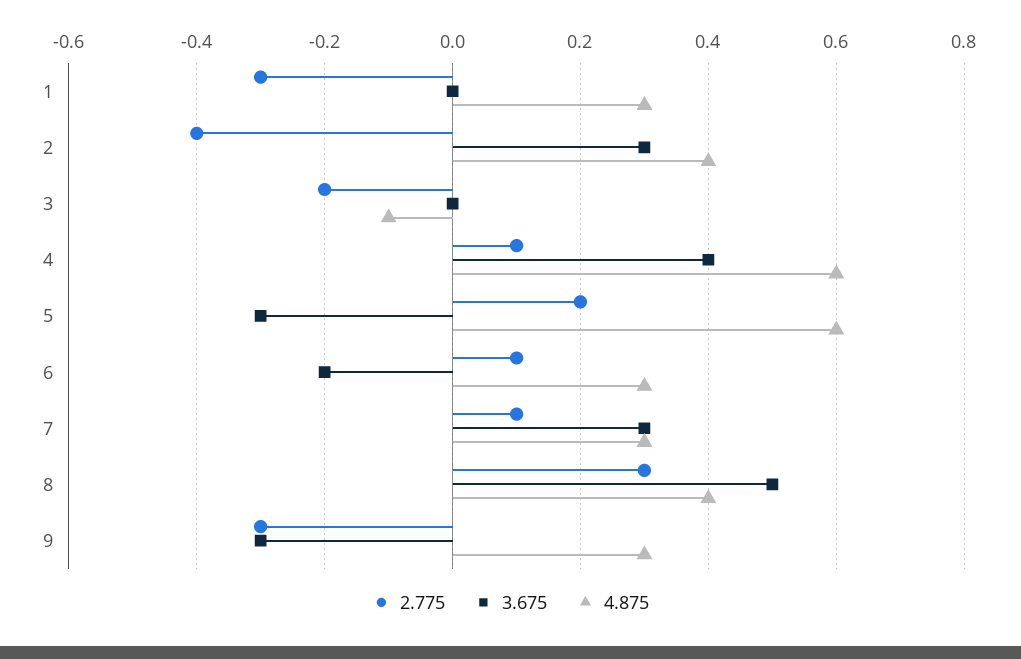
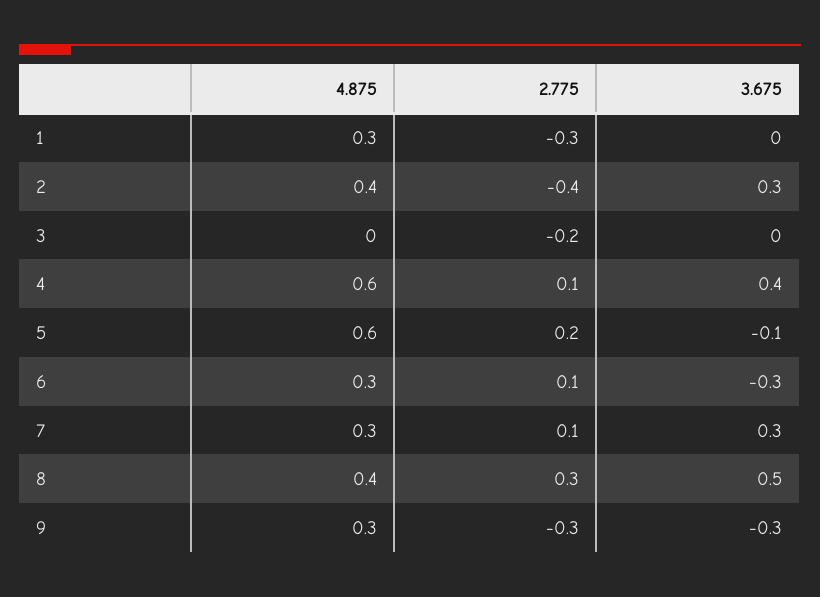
4.875, 3: -0.1 -> 0
3.675, 5: -0.3 -> -0.1
3.675, 6: -0.2 -> -0.3

